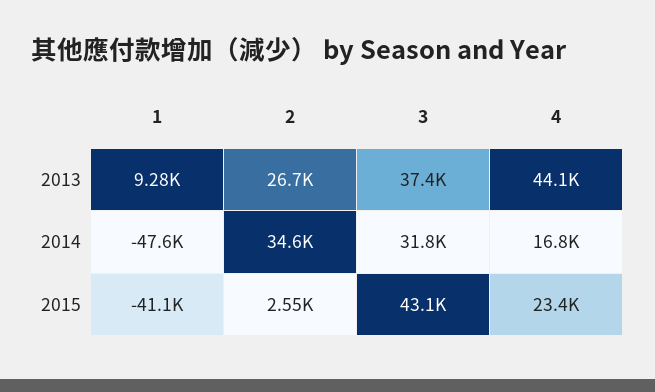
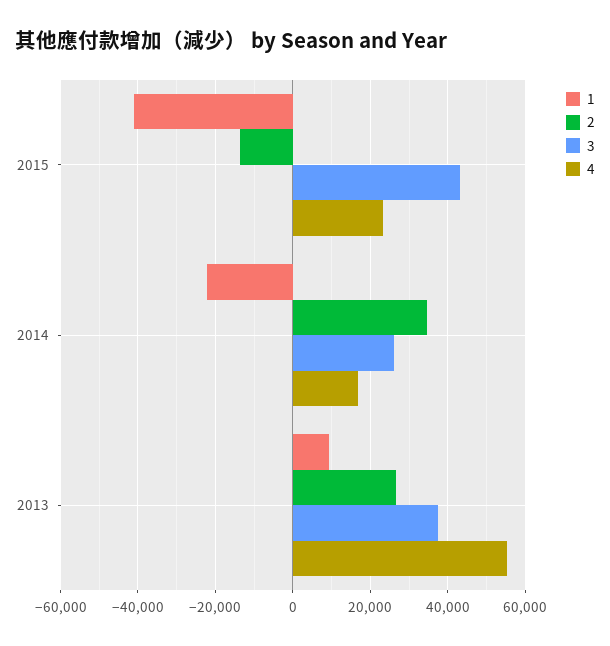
4, 2013: 44100 -> 56000
1, 2014: -47600 -> -22000
3, 2014: 31800 -> 26000
2, 2015: 2550 -> -14000

